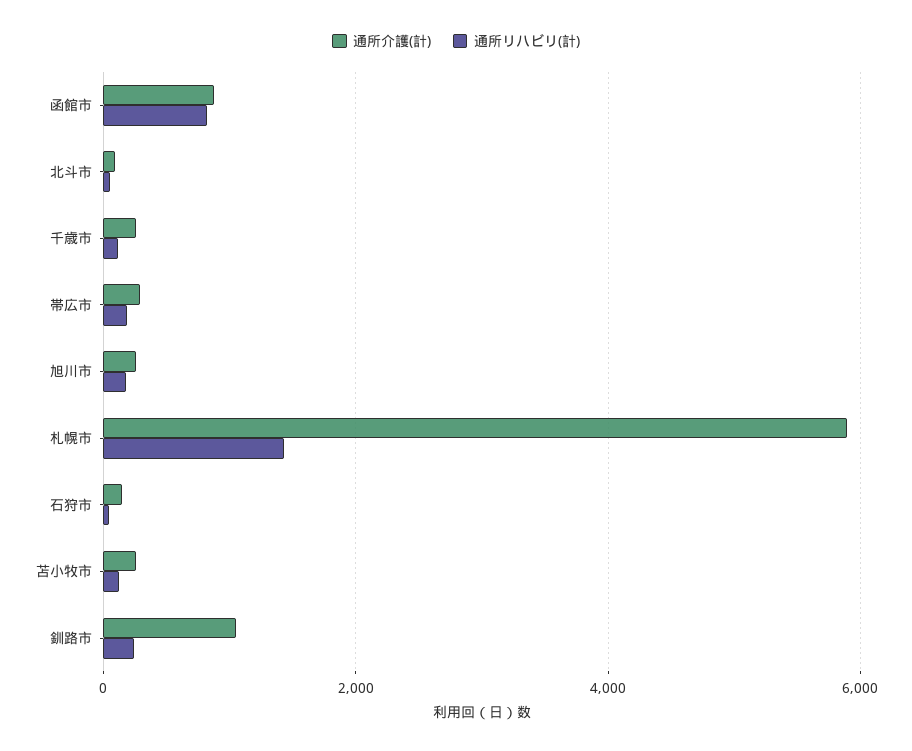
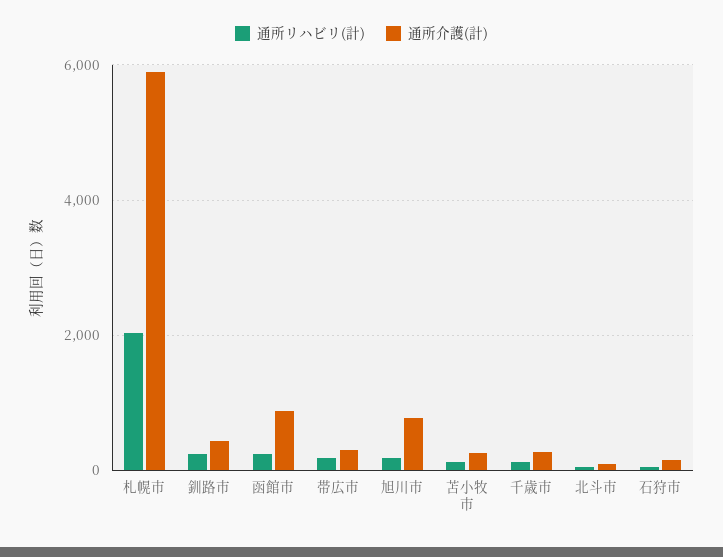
通所リハビリ(計), 函館市: 800 -> 200
通所介護(計), 旭川市: 200 -> 800
通所リハビリ(計), 札幌市: 1400 -> 2000
通所介護(計), 釧路市: 1000 -> 400

